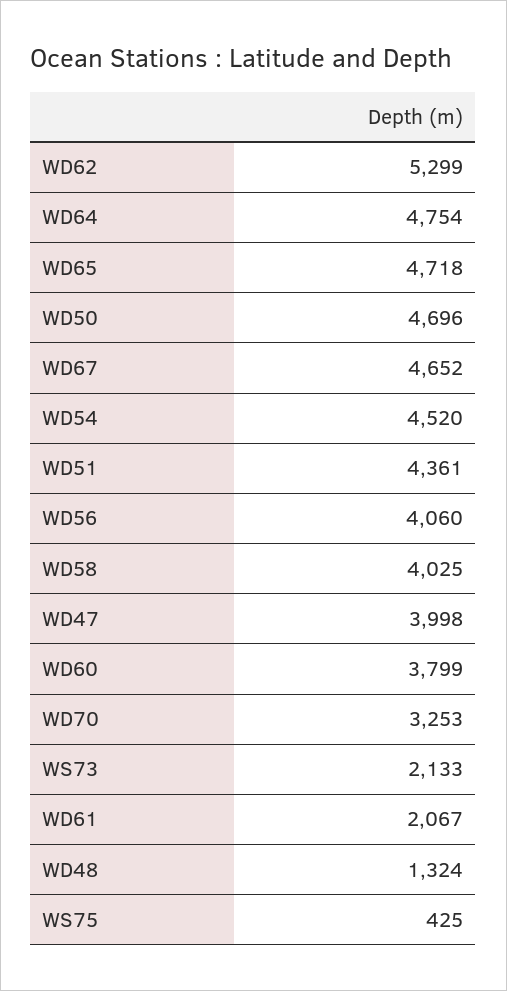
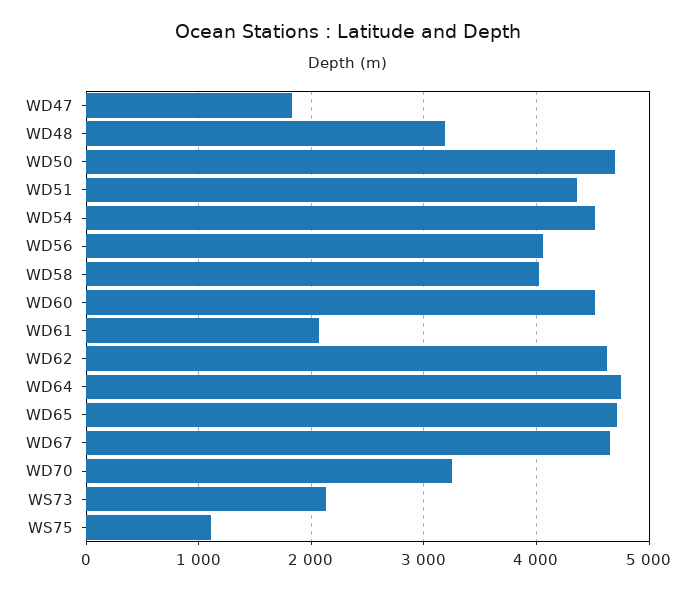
WD62: 5299 -> 4600
WD47: 3998 -> 1800
WD60: 3799 -> 4500
WD48: 1324 -> 3200
WS75: 425 -> 1100

